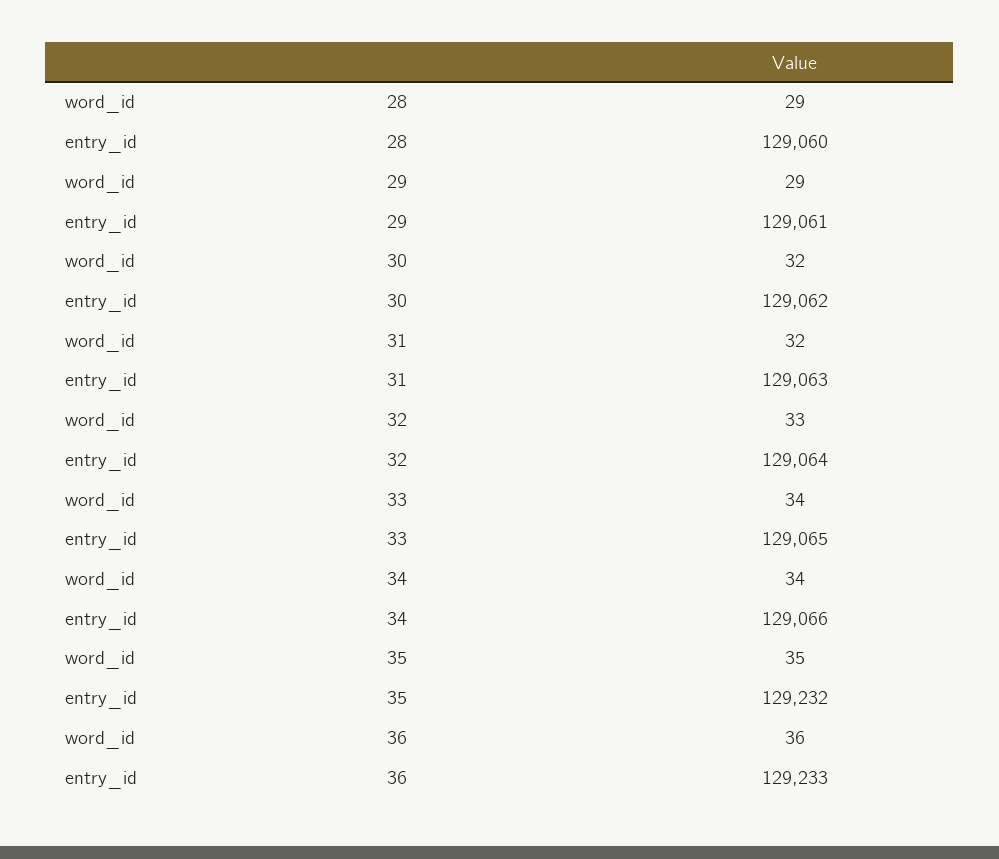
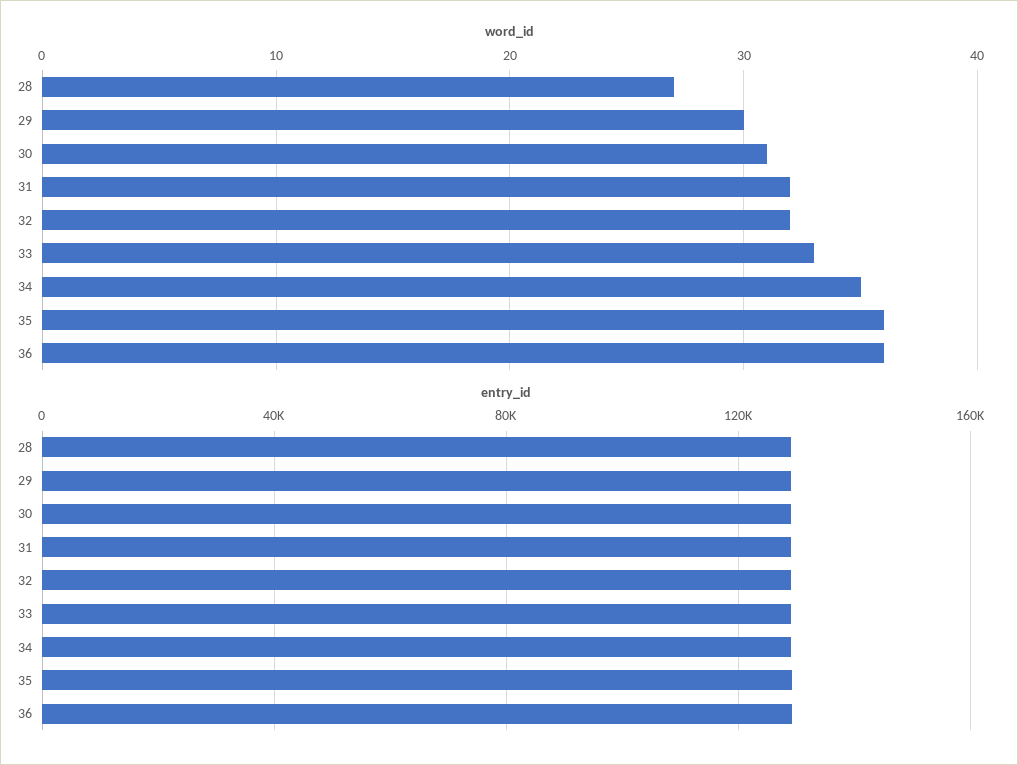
word_id, 28: 29 -> 27
word_id, 29: 29 -> 30
word_id, 30: 32 -> 31
word_id, 32: 33 -> 32
word_id, 33: 34 -> 33
word_id, 34: 34 -> 35
word_id, 35: 35 -> 36

